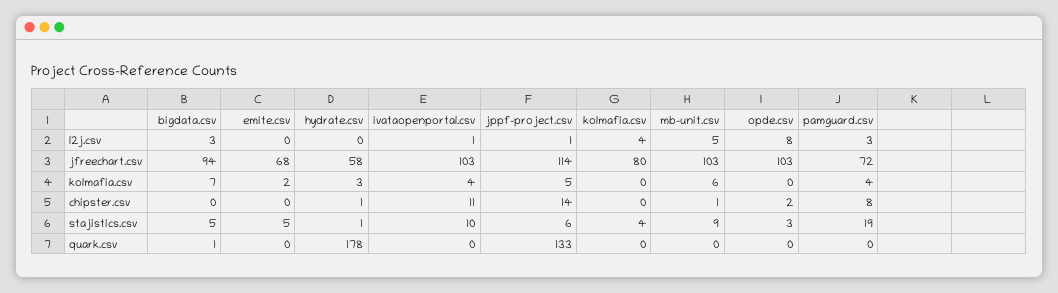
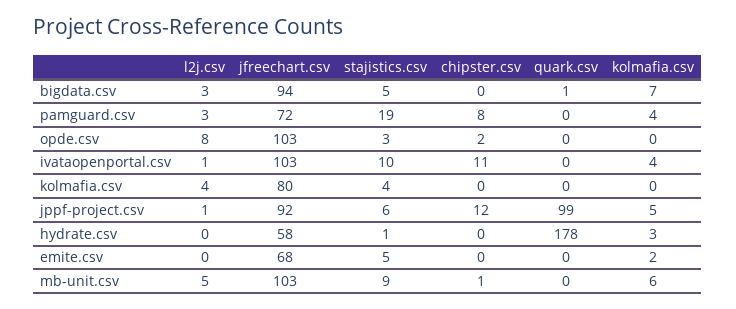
jppf-project.csv, jfreechart.csv: 114 -> 92
hydrate.csv, chipster.csv: 1 -> 0
jppf-project.csv, chipster.csv: 14 -> 12
jppf-project.csv, quark.csv: 133 -> 99

